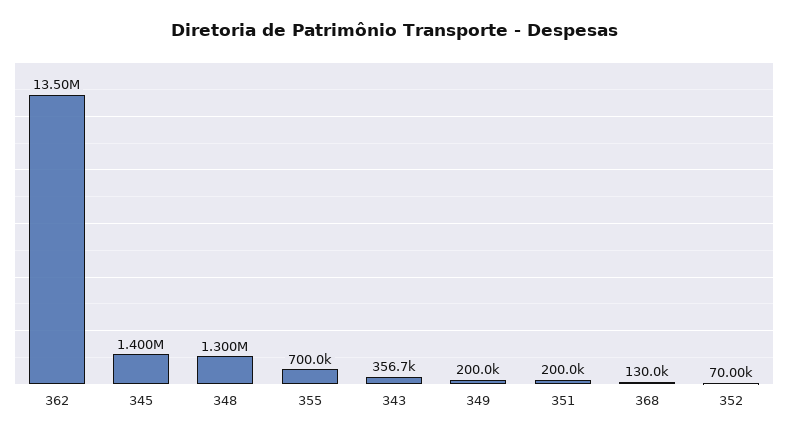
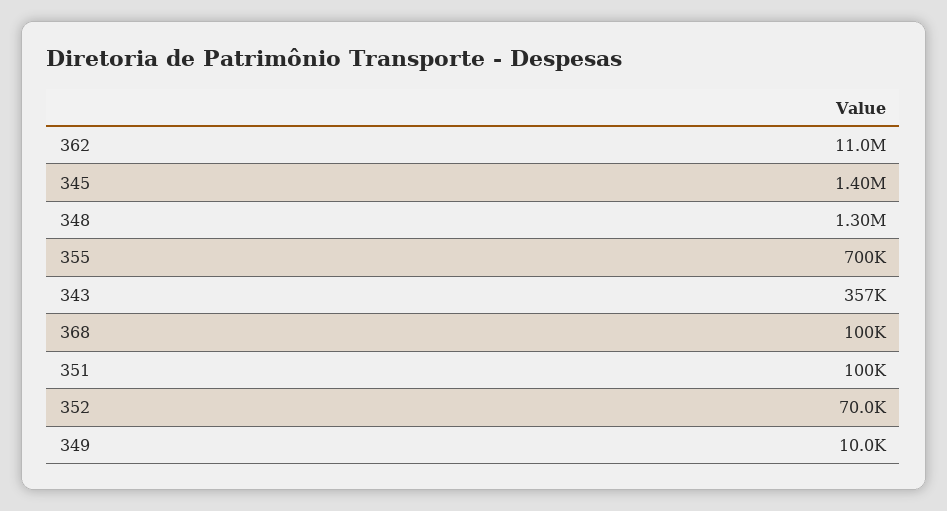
362: 13500000 -> 11000000
349: 200000 -> 10000
351: 200000 -> 100000
368: 130000 -> 100000

